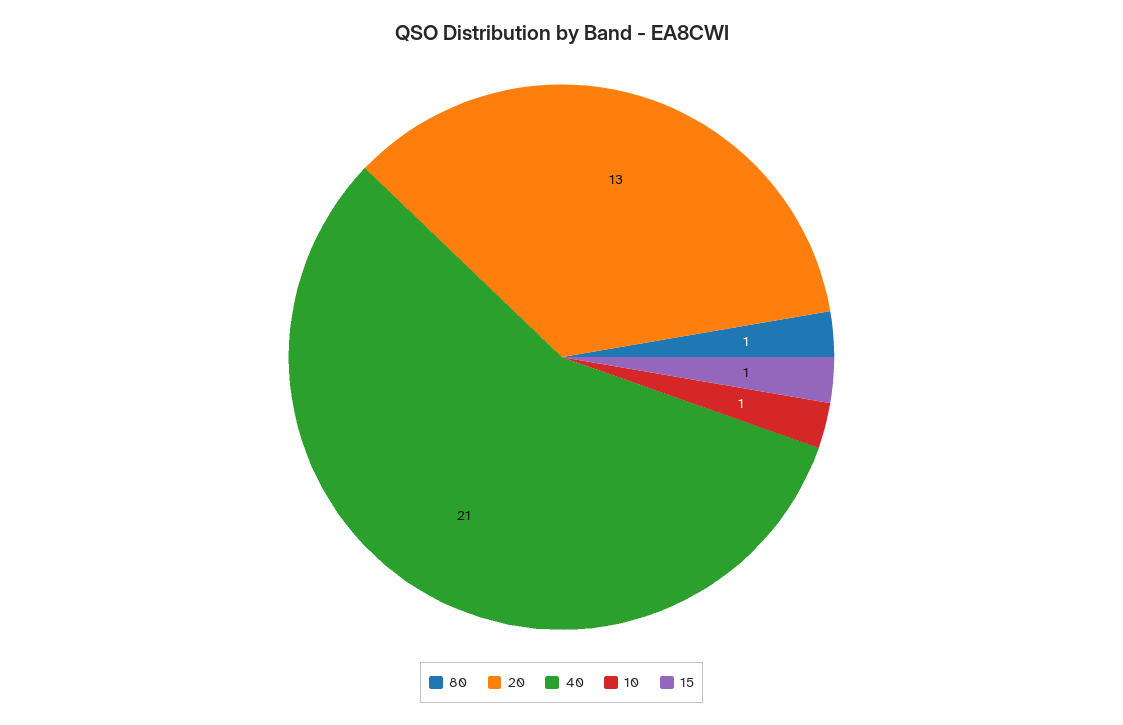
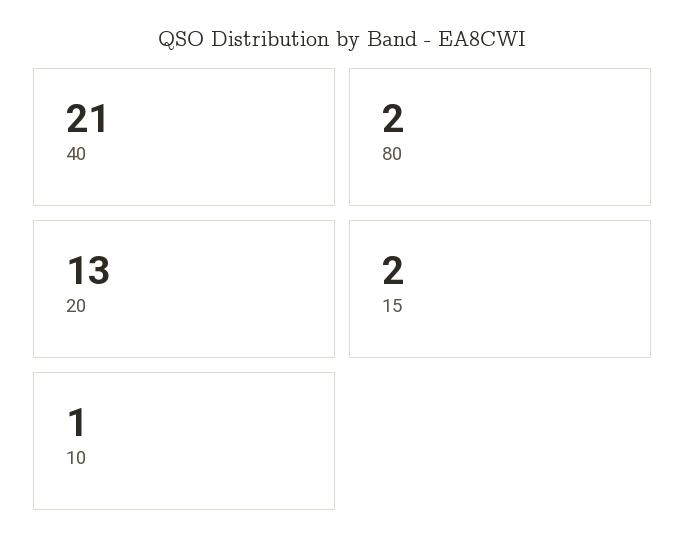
80: 1 -> 2
15: 1 -> 2

